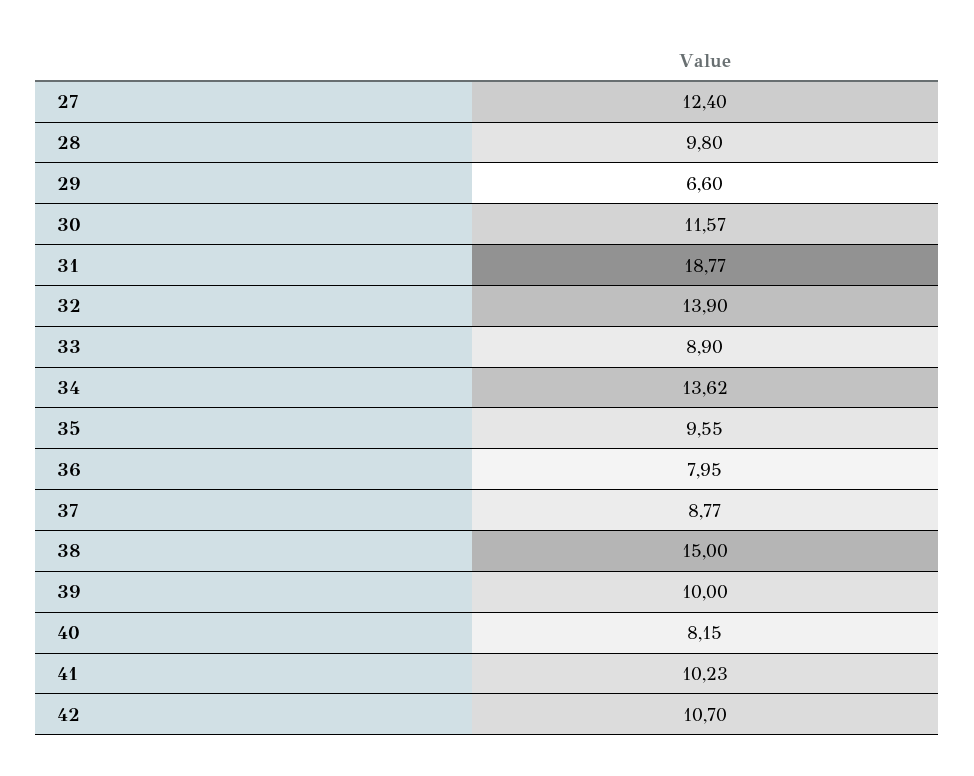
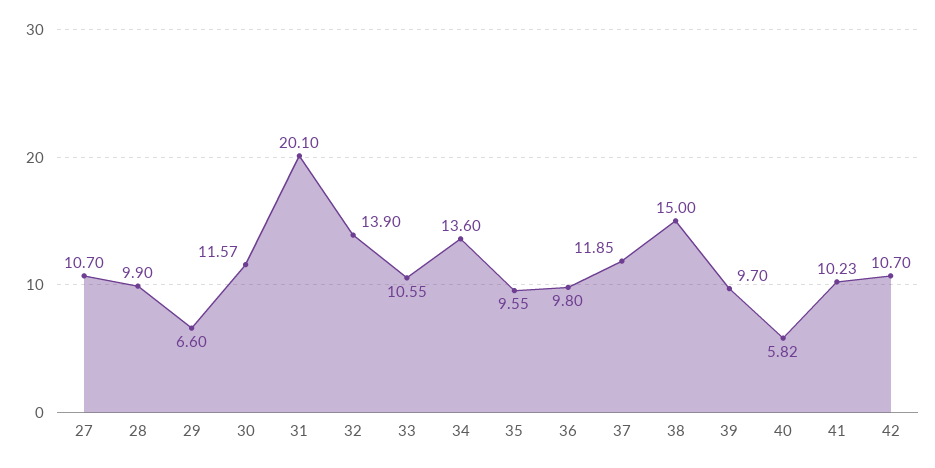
27: 12.4 -> 10.7
28: 9.8 -> 9.9
31: 18.77 -> 20.1
33: 8.9 -> 10.55
34: 13.62 -> 13.6
36: 7.95 -> 9.8
37: 8.77 -> 11.85
39: 10 -> 9.7
40: 8.15 -> 5.82

